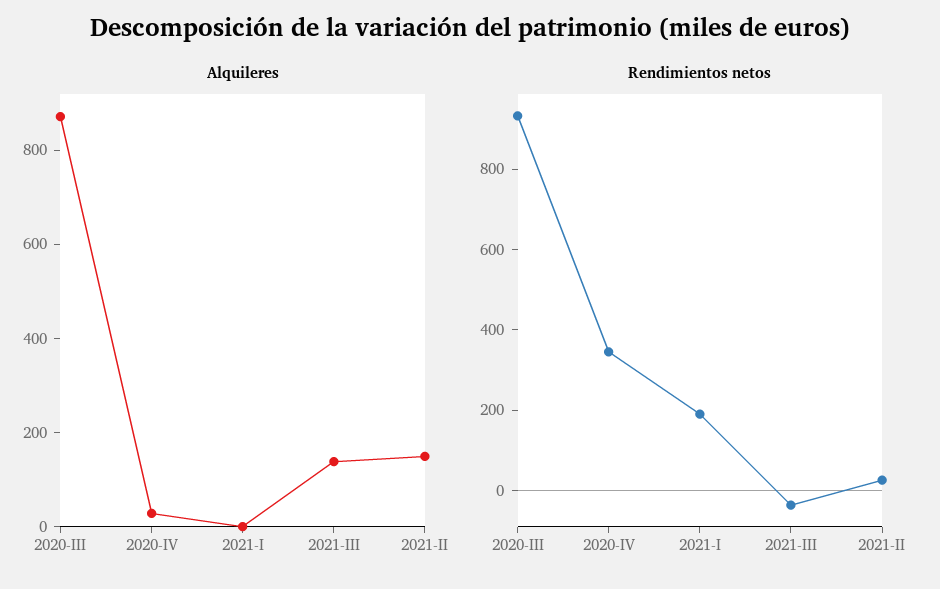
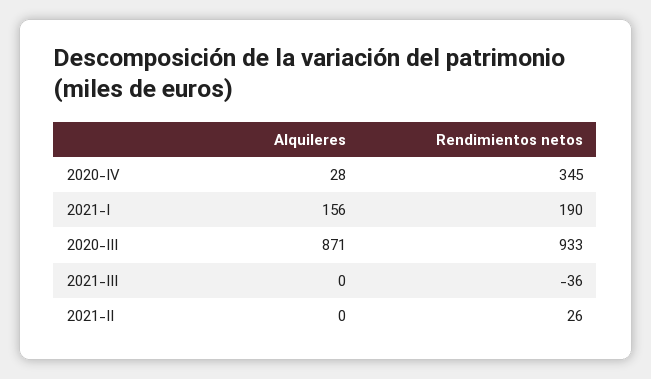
Alquileres, 2021-I: 0 -> 156
Alquileres, 2021-III: 150 -> 0
Alquileres, 2021-II: 150 -> 0

